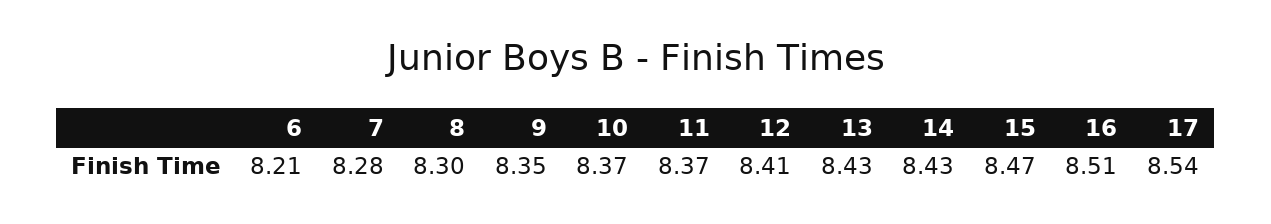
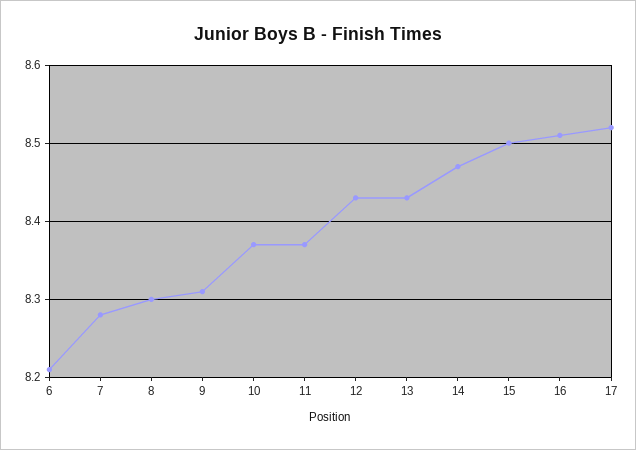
9: 8.35 -> 8.31
12: 8.41 -> 8.43
14: 8.43 -> 8.47
15: 8.47 -> 8.5
17: 8.54 -> 8.52

